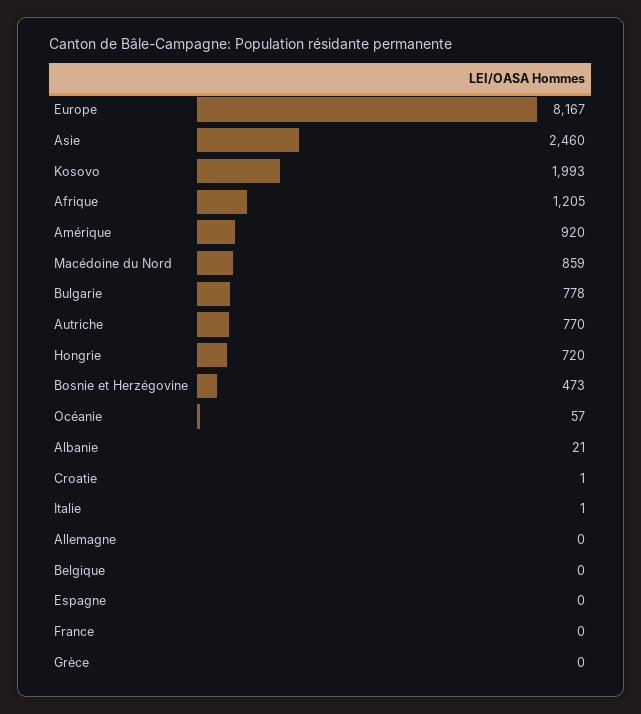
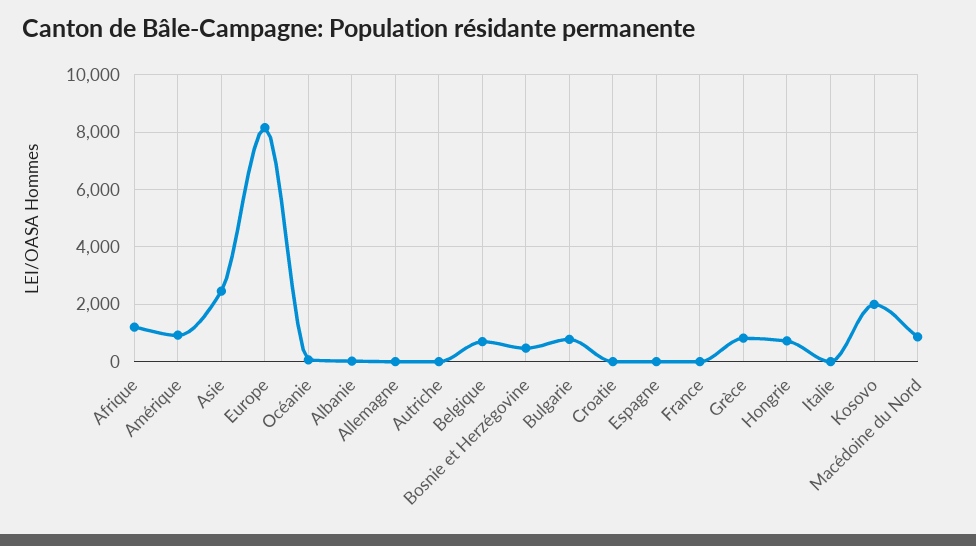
Autriche: 770 -> 0
Belgique: 0 -> 750
Grèce: 0 -> 750

